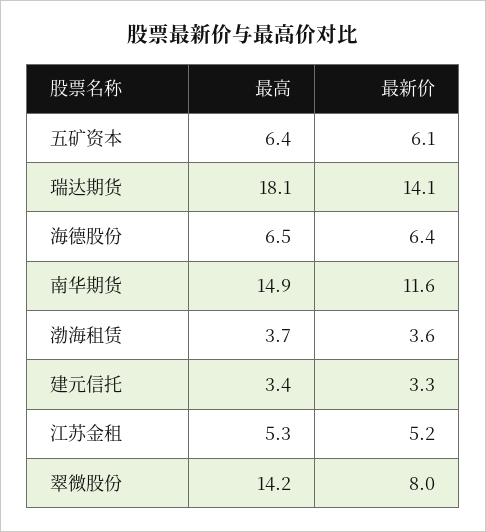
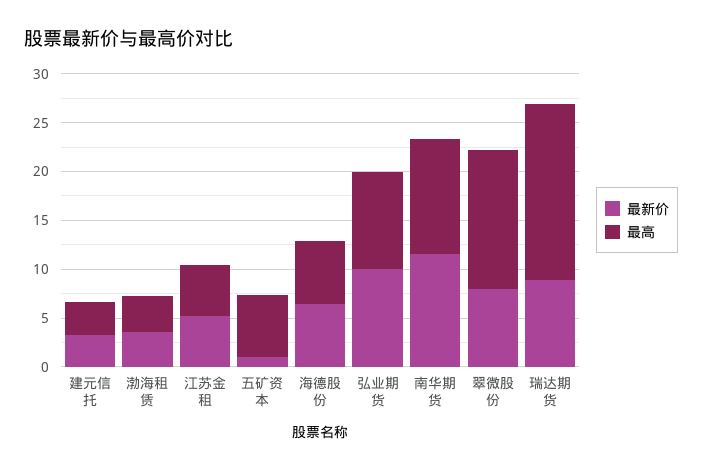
最新价, 五矿资本: 6.1 -> 1
最新价, 瑞达期货: 14.1 -> 9
最高, 南华期货: 14.9 -> 12
最新价, 弘业期货: none -> 10
最高, 弘业期货: none -> 10

